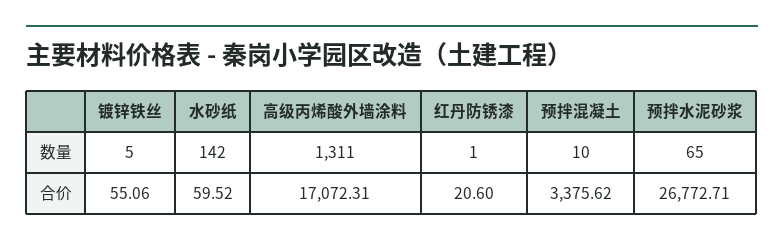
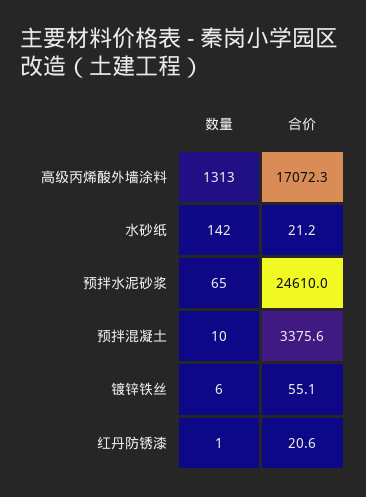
镀锌铁丝, 数量: 5 -> 6
高级丙烯酸外墙涂料, 数量: 1311 -> 1313
水砂纸, 合价: 59.52 -> 21.2
预拌水泥砂浆, 合价: 26772.71 -> 24610

